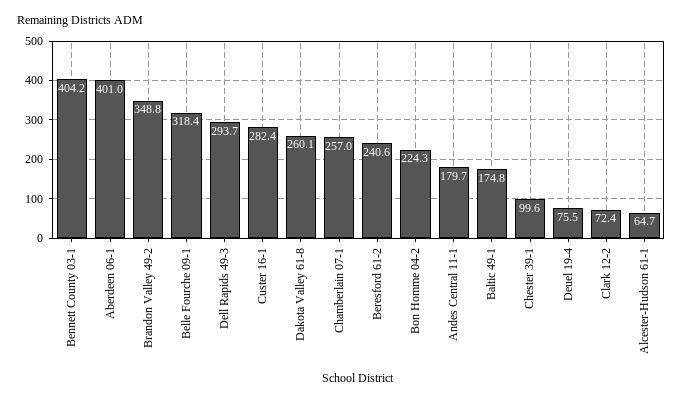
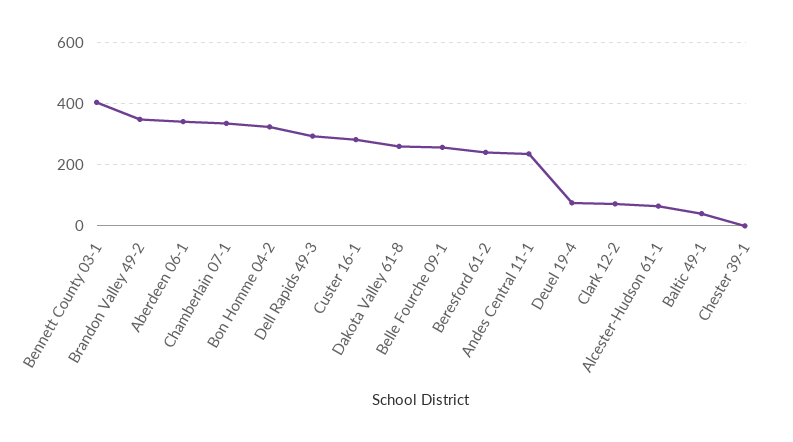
Aberdeen 06-1: 401 -> 340
Belle Fourche 09-1: 318.4 -> 260
Chamberlain 07-1: 257 -> 340
Bon Homme 04-2: 224.3 -> 320
Andes Central 11-1: 179.7 -> 240
Baltic 49-1: 174.8 -> 40
Chester 39-1: 99.6 -> 0

